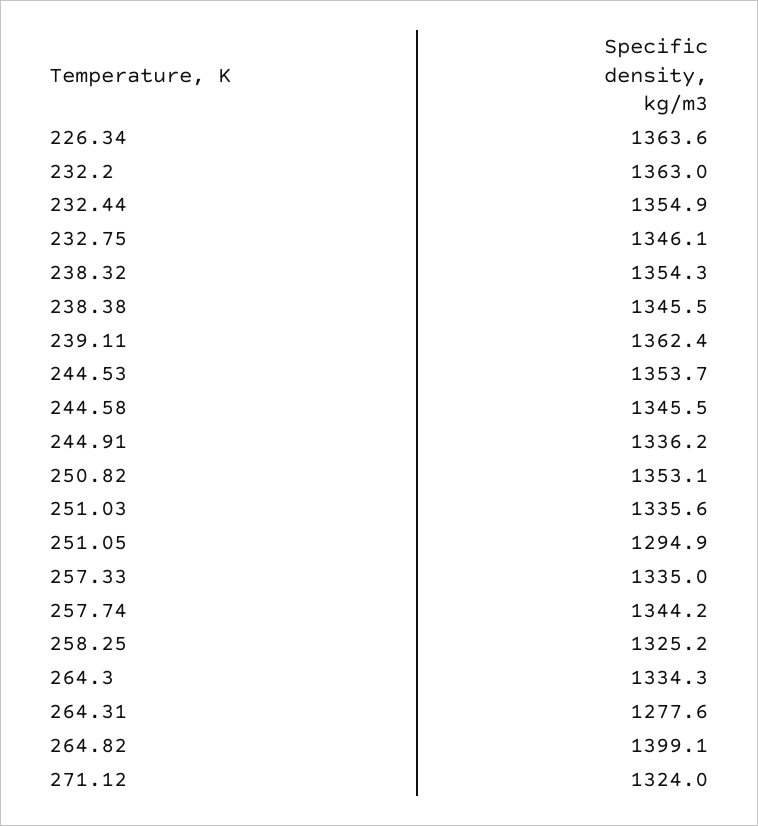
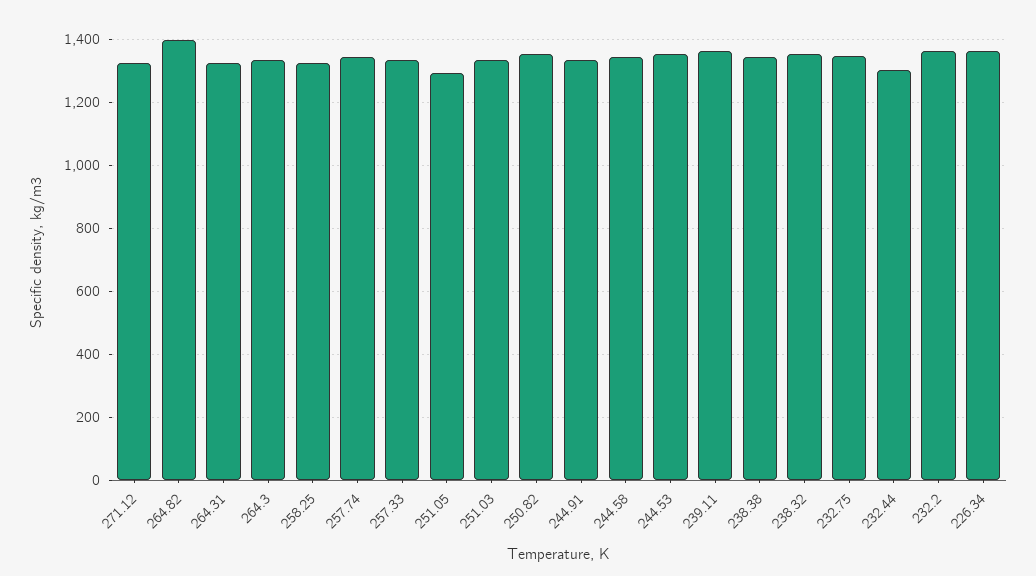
232.44: 1354.9 -> 1300
264.31: 1277.6 -> 1320

